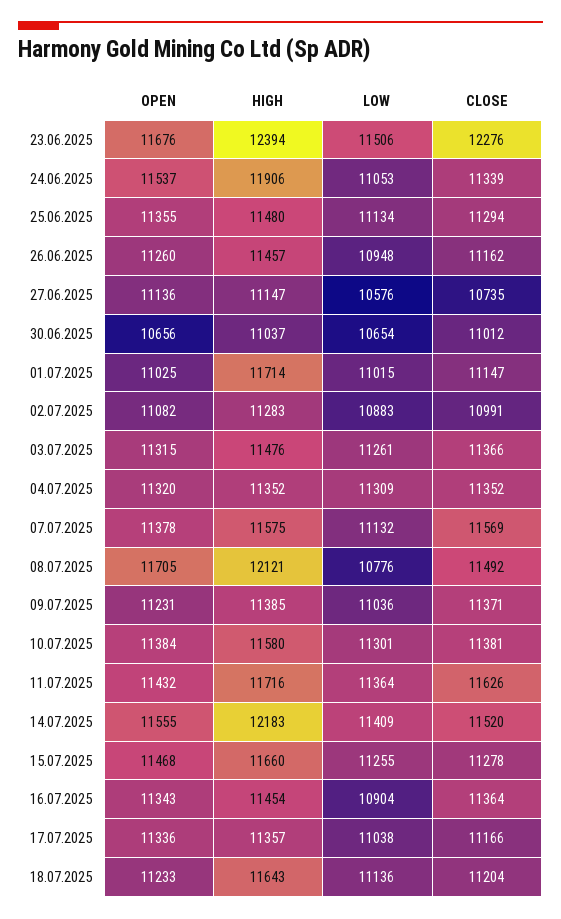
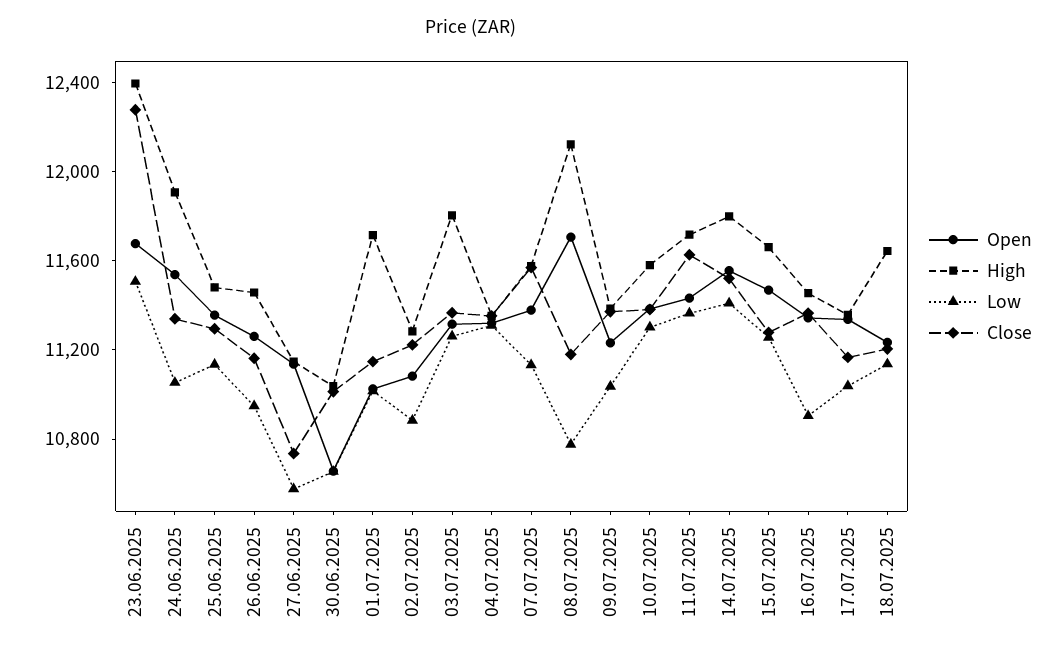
CLOSE, 02.07.2025: 10991 -> 11200
HIGH, 03.07.2025: 11476 -> 11800
CLOSE, 08.07.2025: 11492 -> 11200
HIGH, 14.07.2025: 12183 -> 11800

